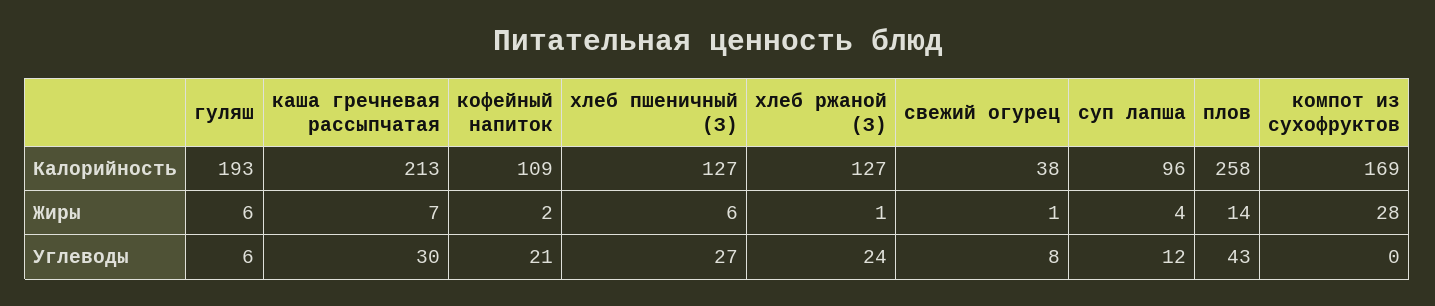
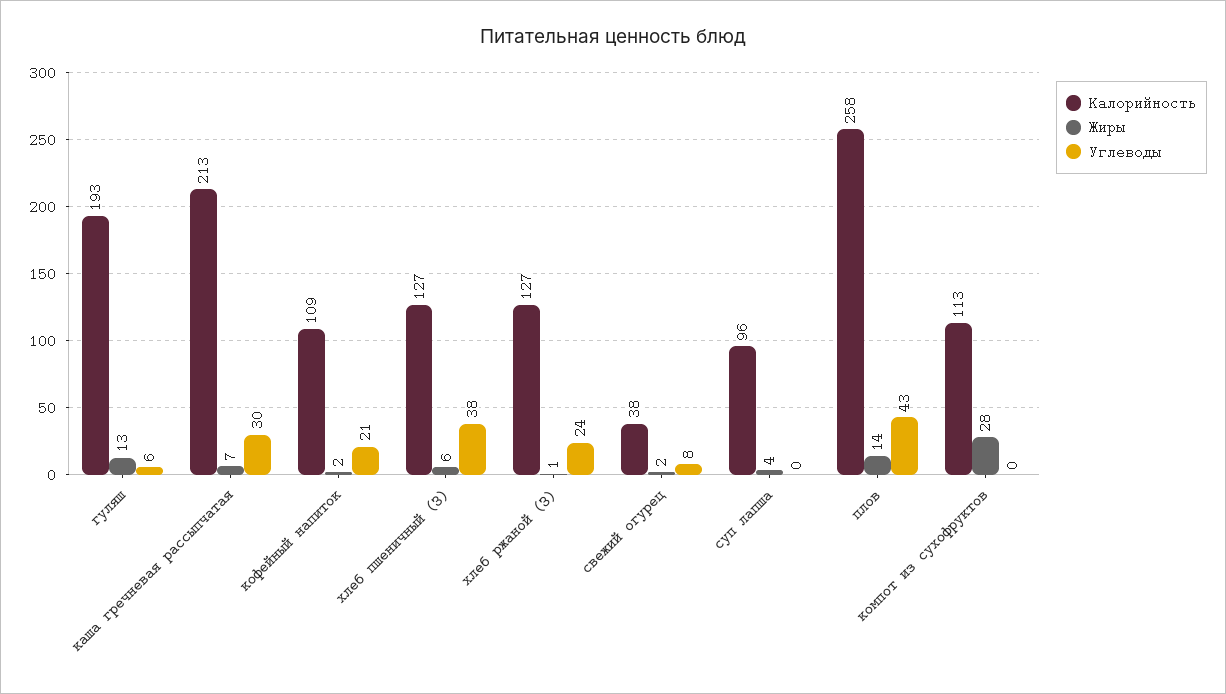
Калорийность, компот из сухофруктов: 169 -> 113
Жиры, гуляш: 6 -> 13
Жиры, свежий огурец: 1 -> 2
Углеводы, хлеб пшеничный (З): 27 -> 38
Углеводы, суп лапша: 12 -> 0

